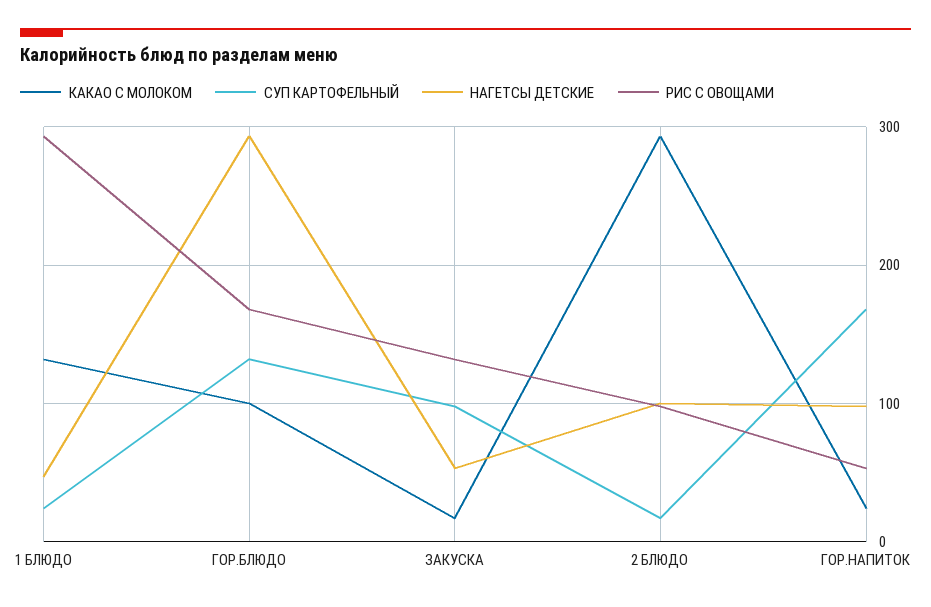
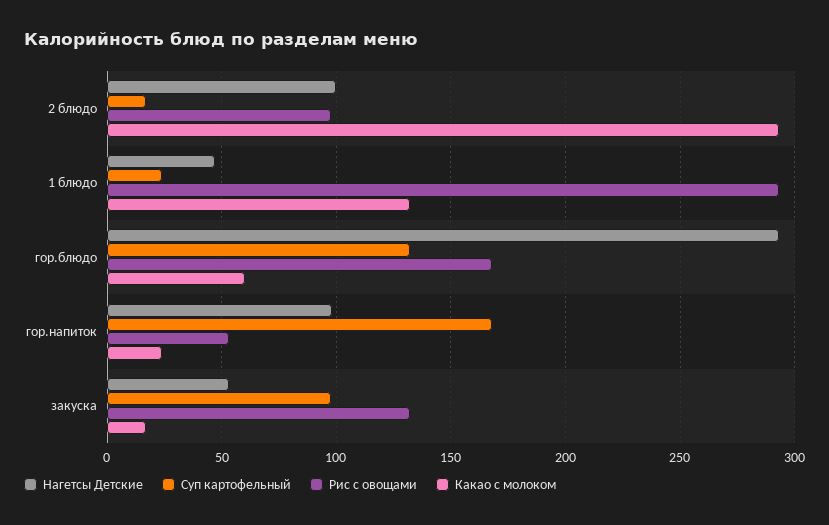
КАКАО С МОЛОКОМ, ГОР.БЛЮДО: 100 -> 60

